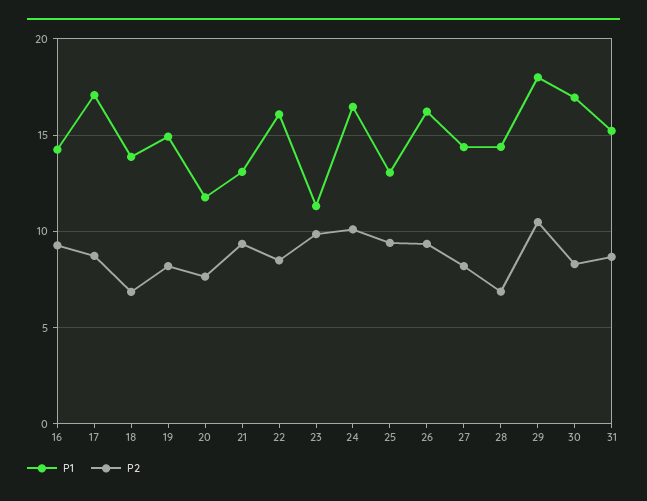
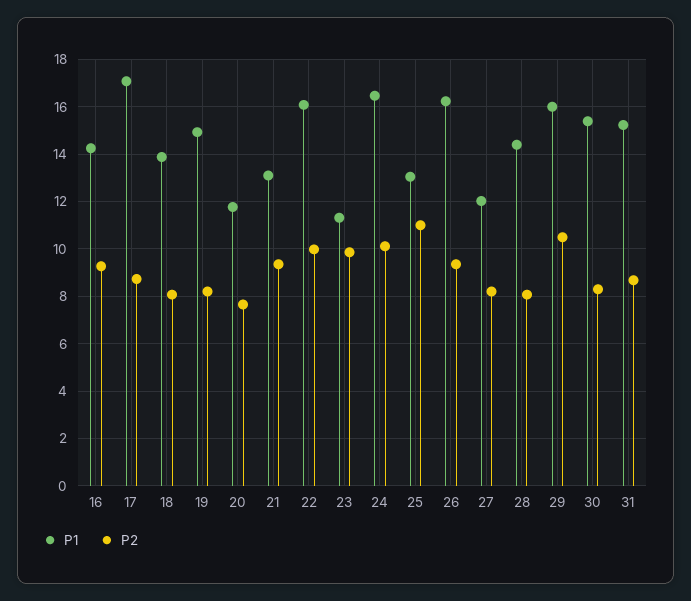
P2, 18: 7 -> 8
P2, 22: 8.5 -> 10
P2, 25: 9.5 -> 11
P1, 27: 14.5 -> 12
P2, 28: 7 -> 8
P1, 29: 18 -> 16
P1, 30: 17 -> 15.5

